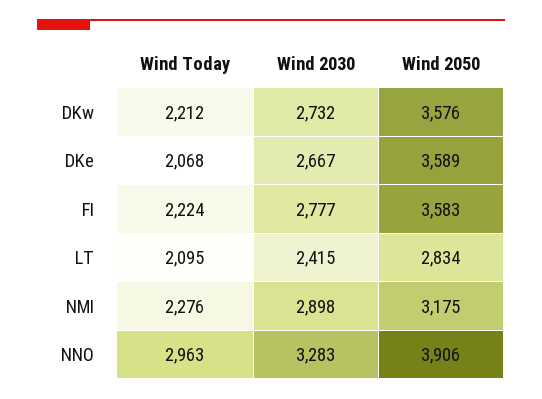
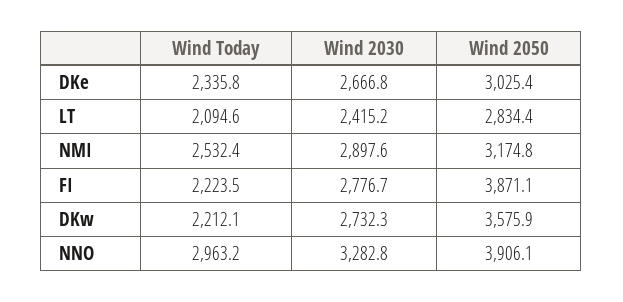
Wind Today, DKe: 2068 -> 2335.8
Wind 2050, DKe: 3589 -> 3025.4
Wind 2050, FI: 3583 -> 3871.1
Wind Today, NMI: 2276 -> 2532.4

